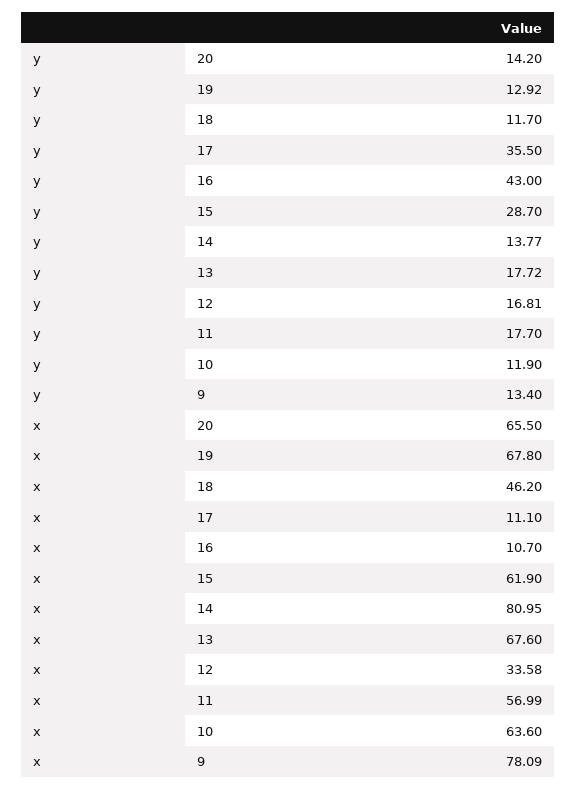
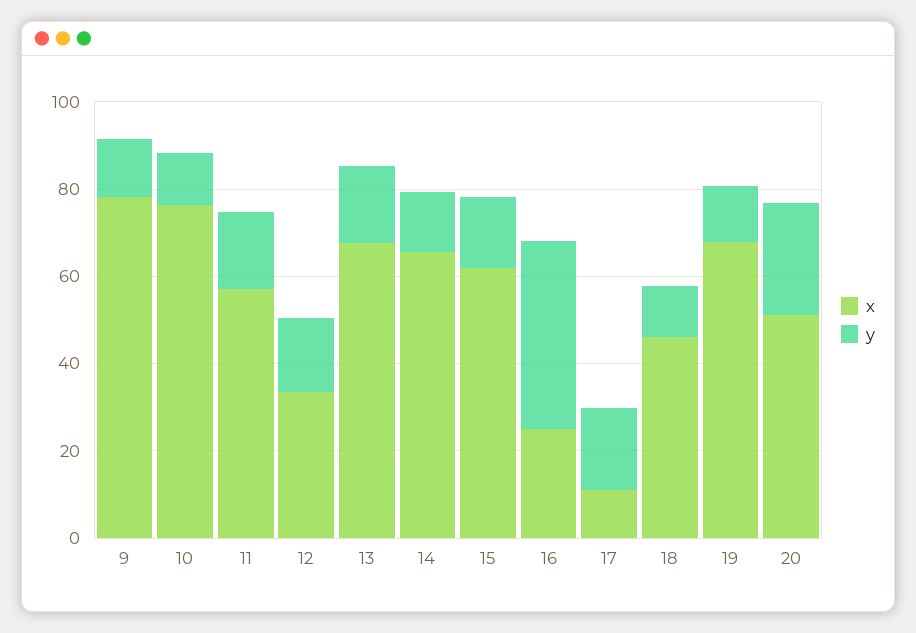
y, 20: 14.2 -> 25
y, 17: 35.5 -> 20
y, 15: 28.7 -> 15
x, 20: 65.5 -> 50
x, 16: 10.7 -> 25
x, 14: 80.95 -> 65
x, 10: 63.6 -> 75

